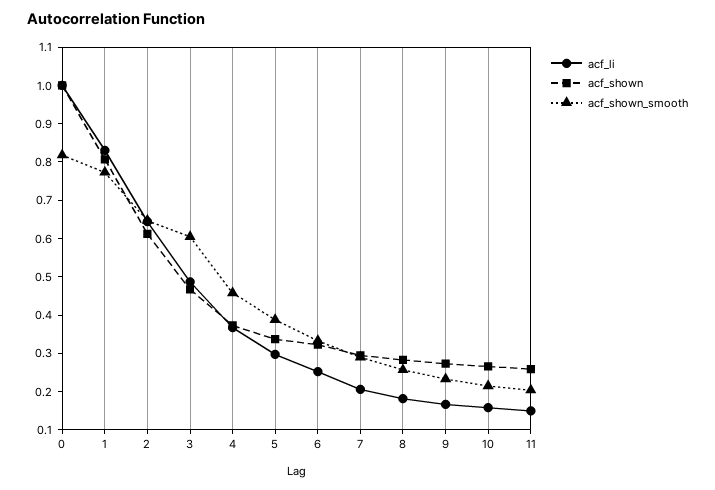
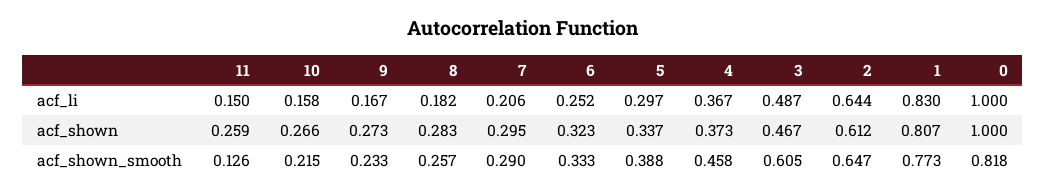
acf_shown_smooth, 11: 0.2 -> 0.126

